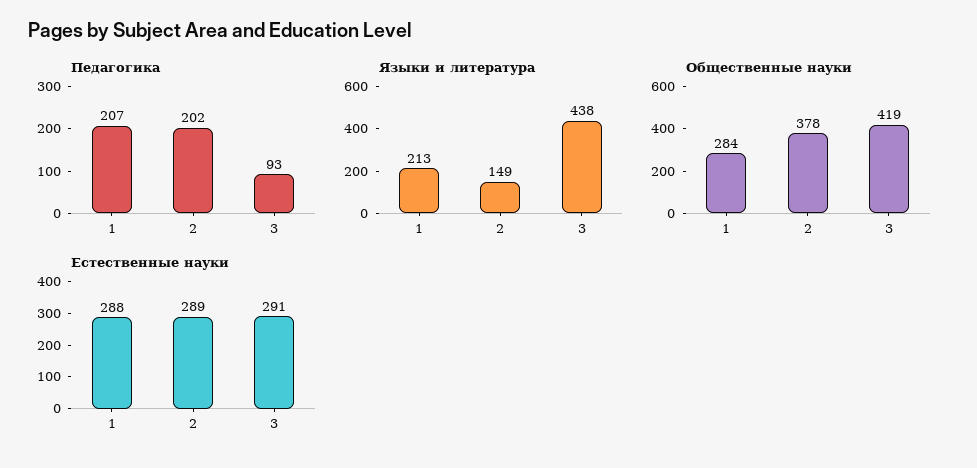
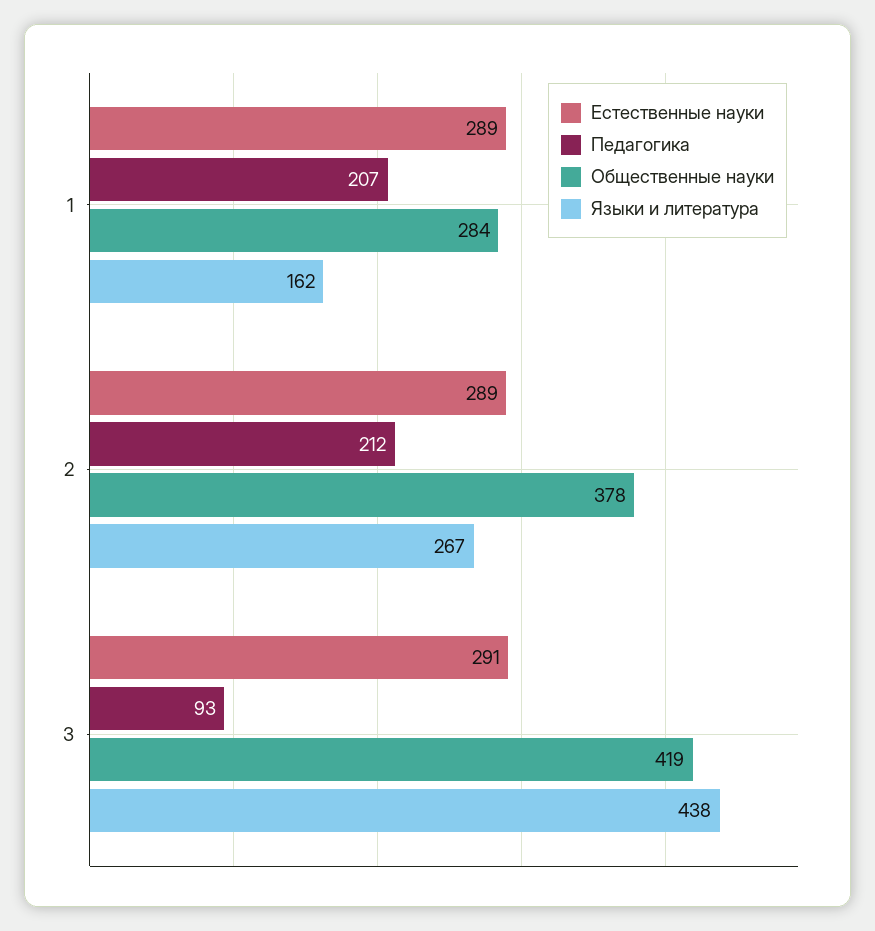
Педагогика, 2: 202 -> 212
Языки и литература, 1: 213 -> 162
Языки и литература, 2: 149 -> 267
Естественные науки, 1: 288 -> 289

